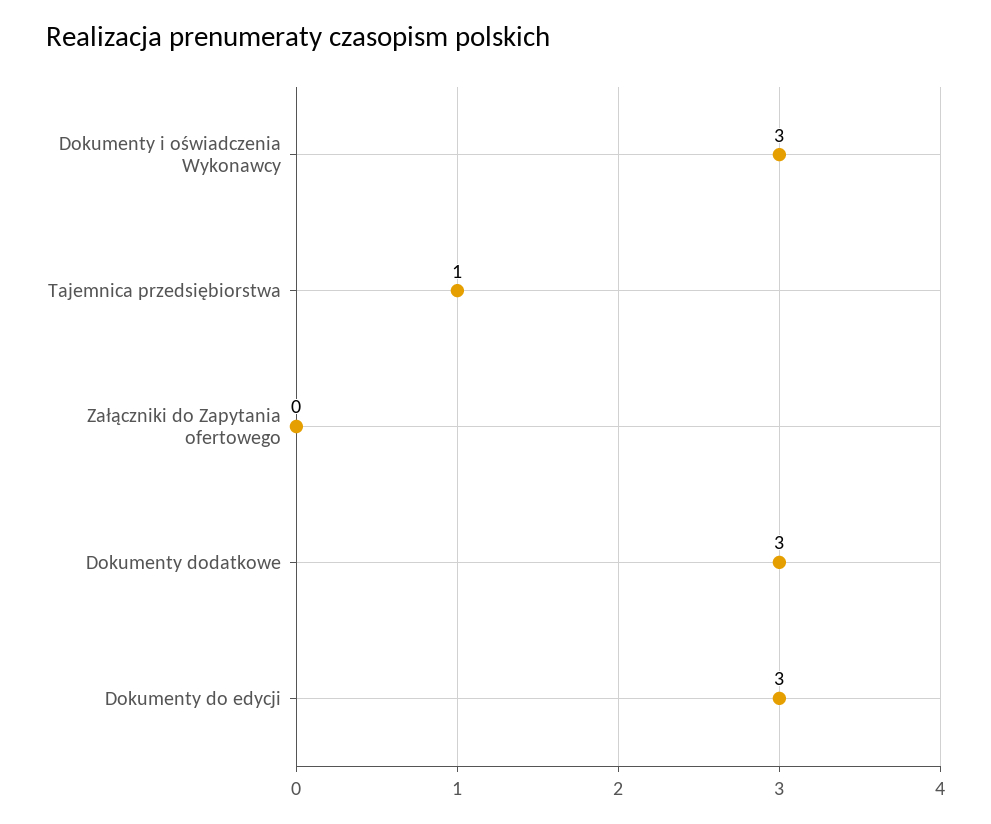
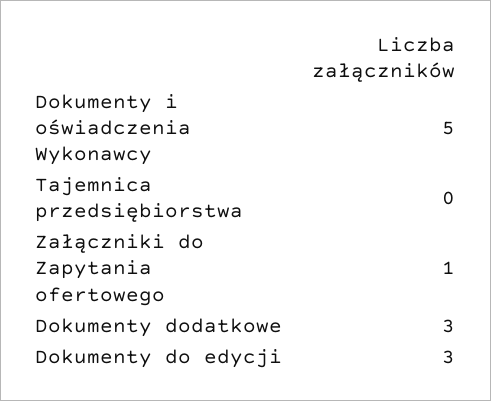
Dokumenty i oświadczenia Wykonawcy: 3 -> 5
Tajemnica przedsiębiorstwa: 1 -> 0
Załączniki do Zapytania ofertowego: 0 -> 1

